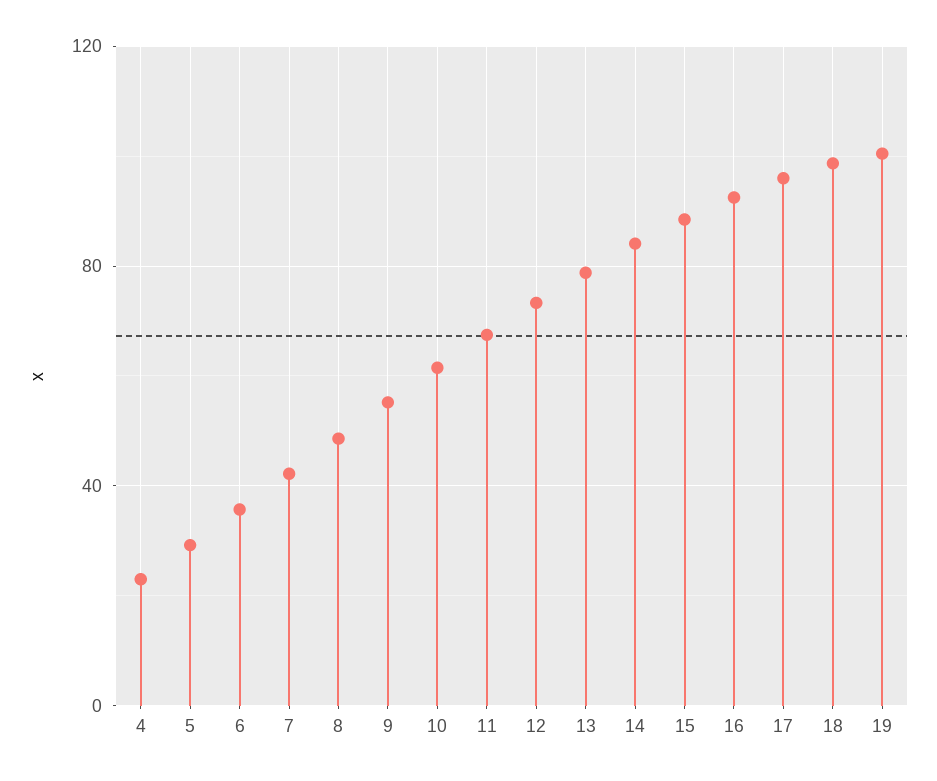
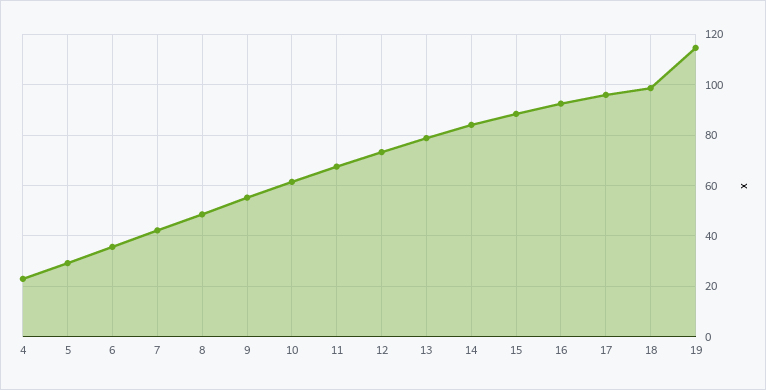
19: 100 -> 115

